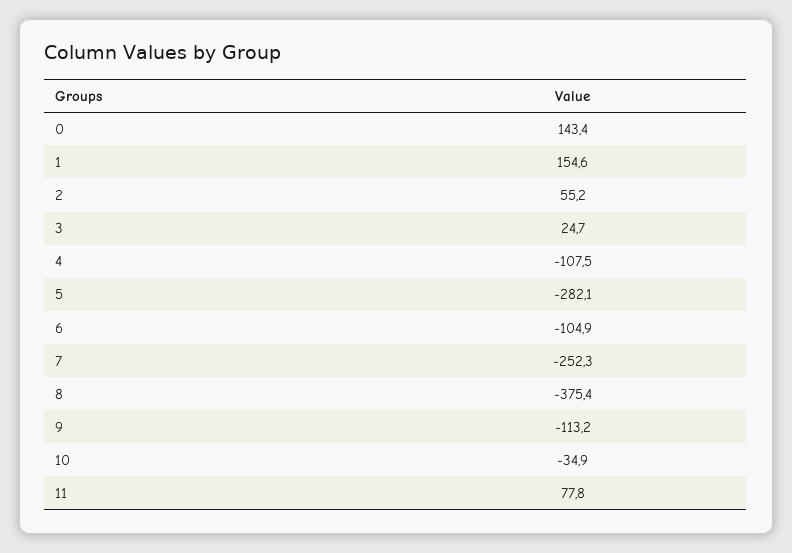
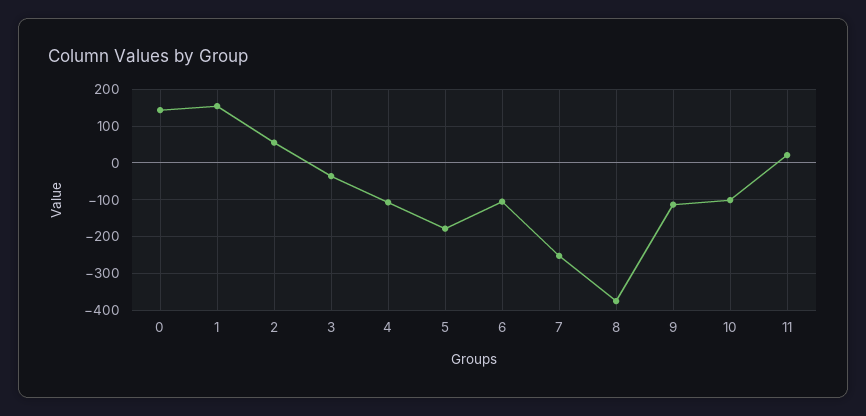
3: 24.7 -> -40
5: -282.1 -> -180
10: -34.9 -> -100
11: 77.8 -> 20

